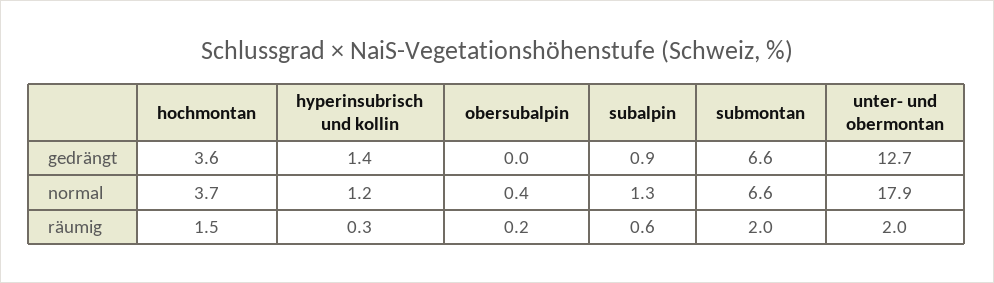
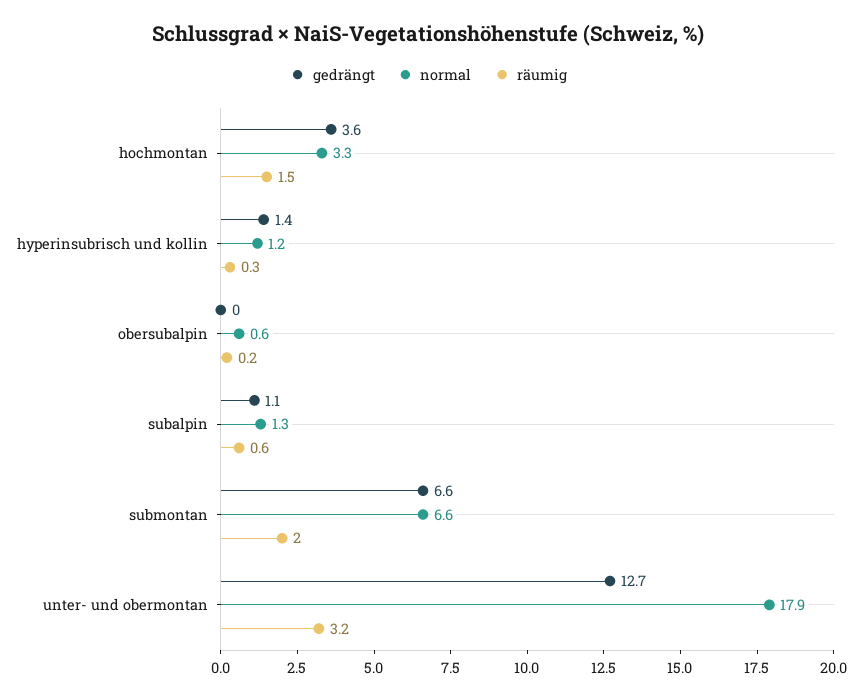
gedrängt, subalpin: 0.9 -> 1.1
normal, hochmontan: 3.7 -> 3.3
normal, obersubalpin: 0.4 -> 0.6
räumig, unter- und obermontan: 2 -> 3.2

